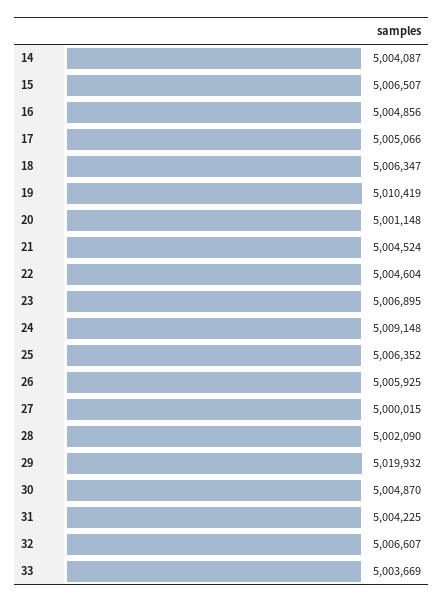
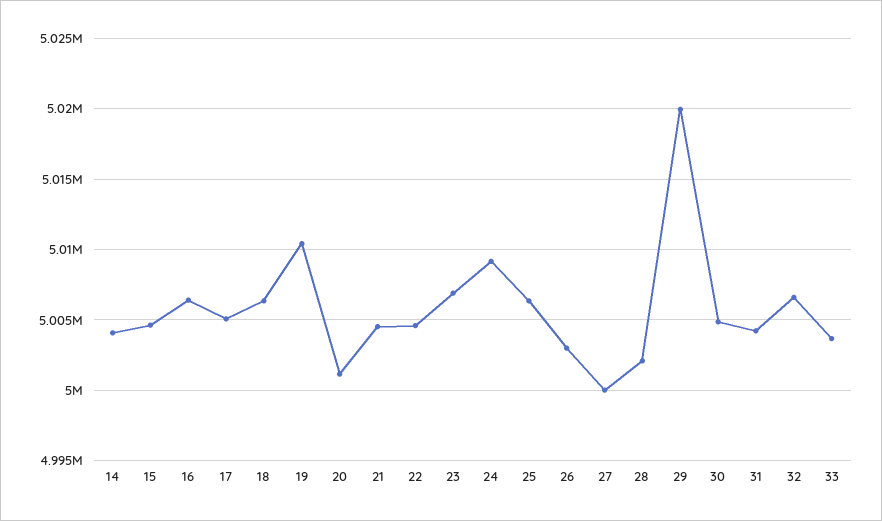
15: 5006507 -> 5004500
16: 5004856 -> 5006500
26: 5005925 -> 5003000

